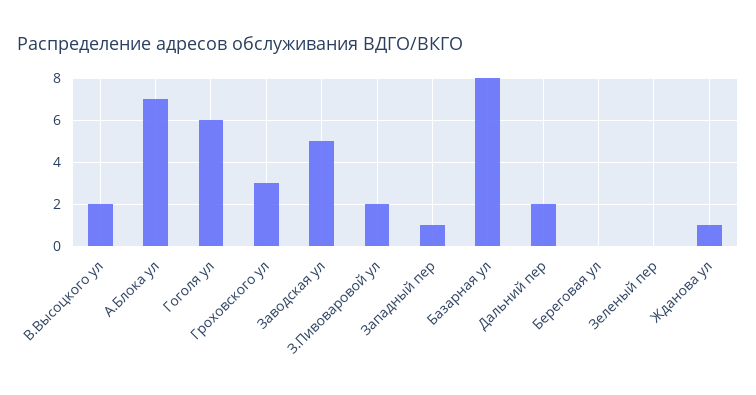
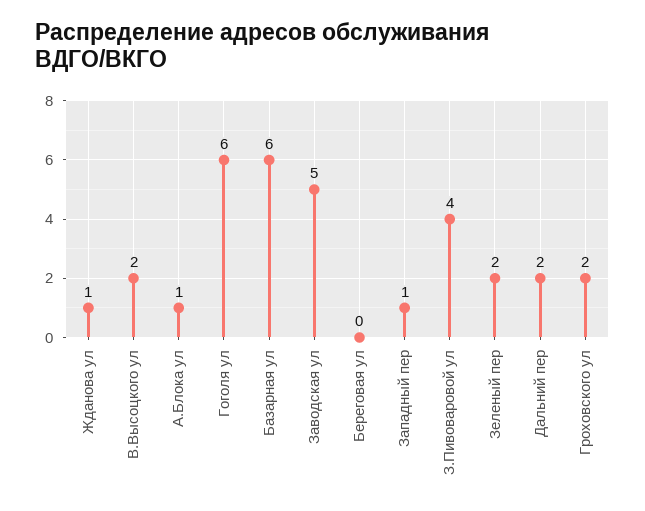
А.Блока ул: 7 -> 1
Гроховского ул: 3 -> 2
З.Пивоваровой ул: 2 -> 4
Базарная ул: 8 -> 6
Зеленый пер: 0 -> 2

